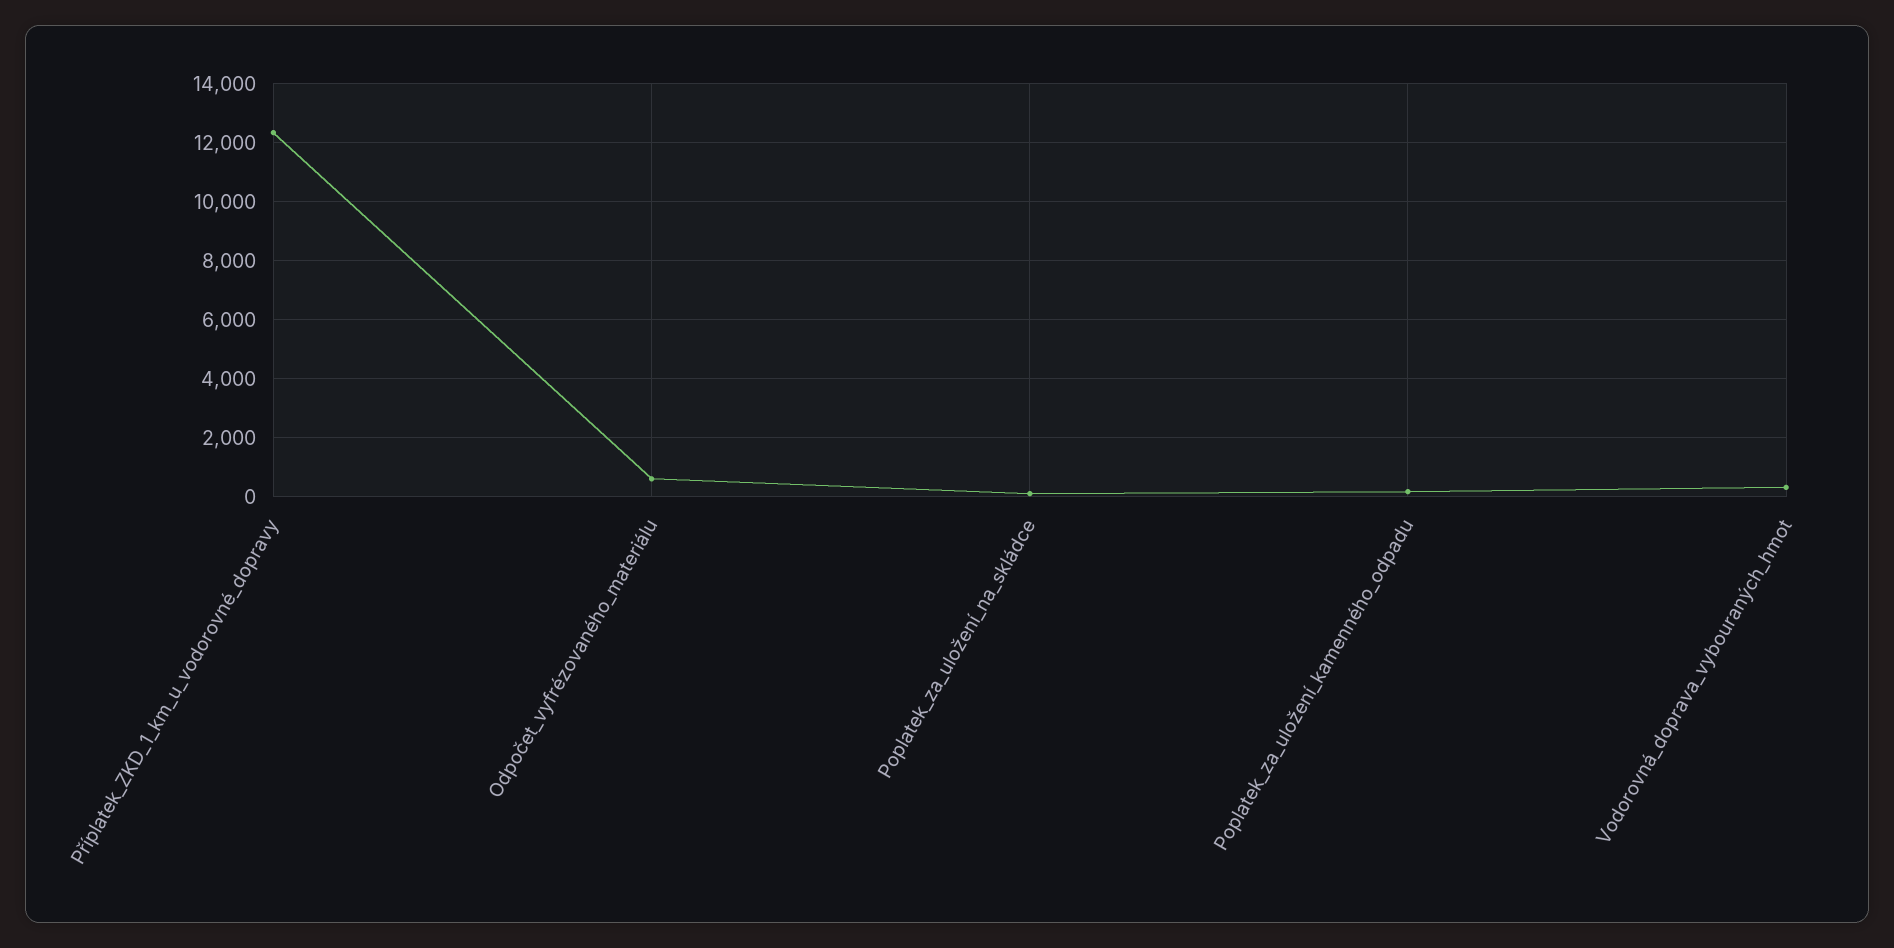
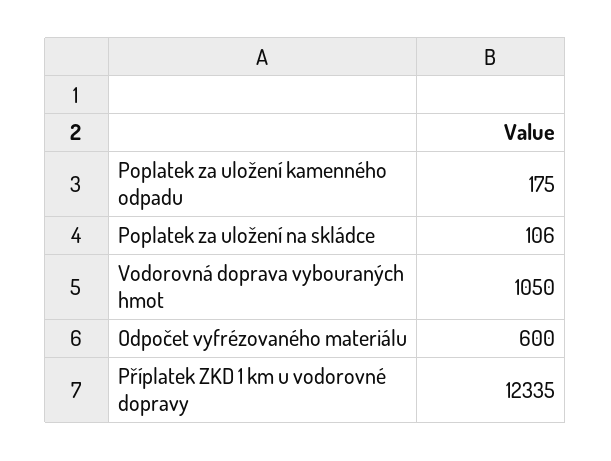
Vodorovná_doprava_vybouraných_hmot: 250 -> 1050

